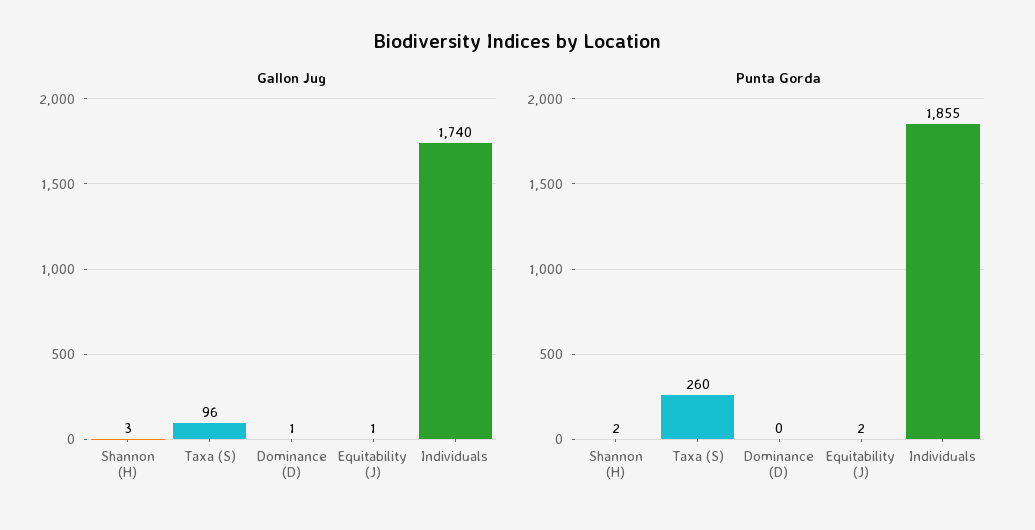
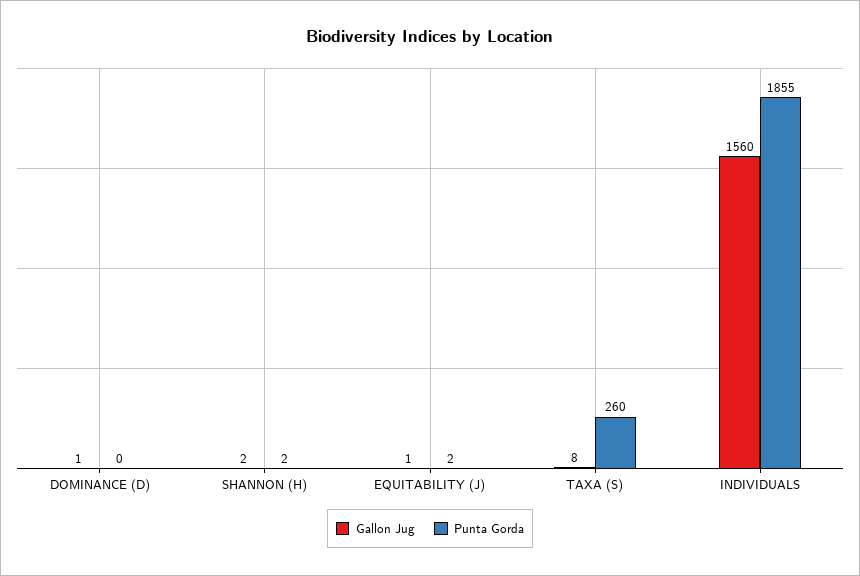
Gallon Jug, Shannon (H): 3 -> 2
Gallon Jug, Taxa (S): 96 -> 8
Gallon Jug, Individuals: 1740 -> 1560

